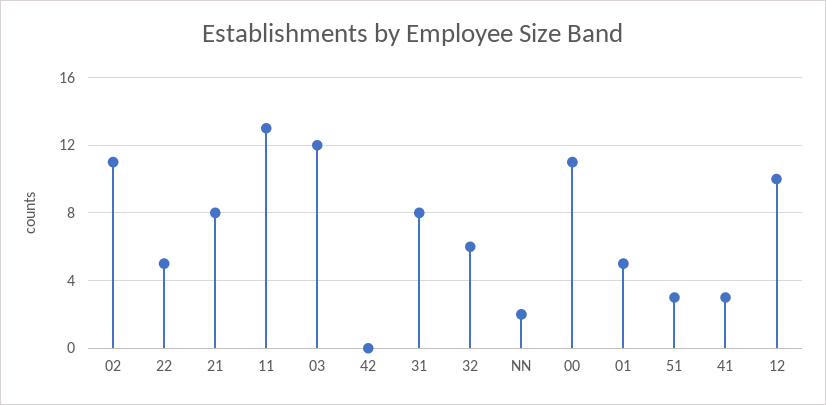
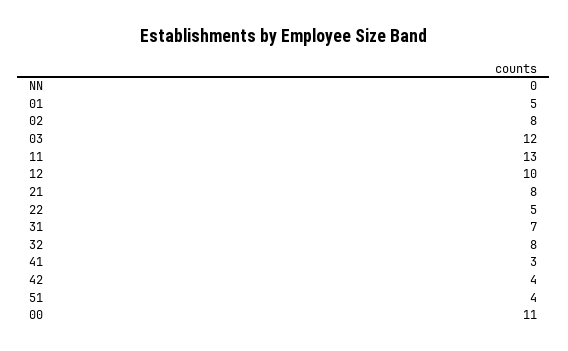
02: 11 -> 8
42: 0 -> 4
31: 8 -> 7
32: 6 -> 8
NN: 2 -> 0
51: 3 -> 4

